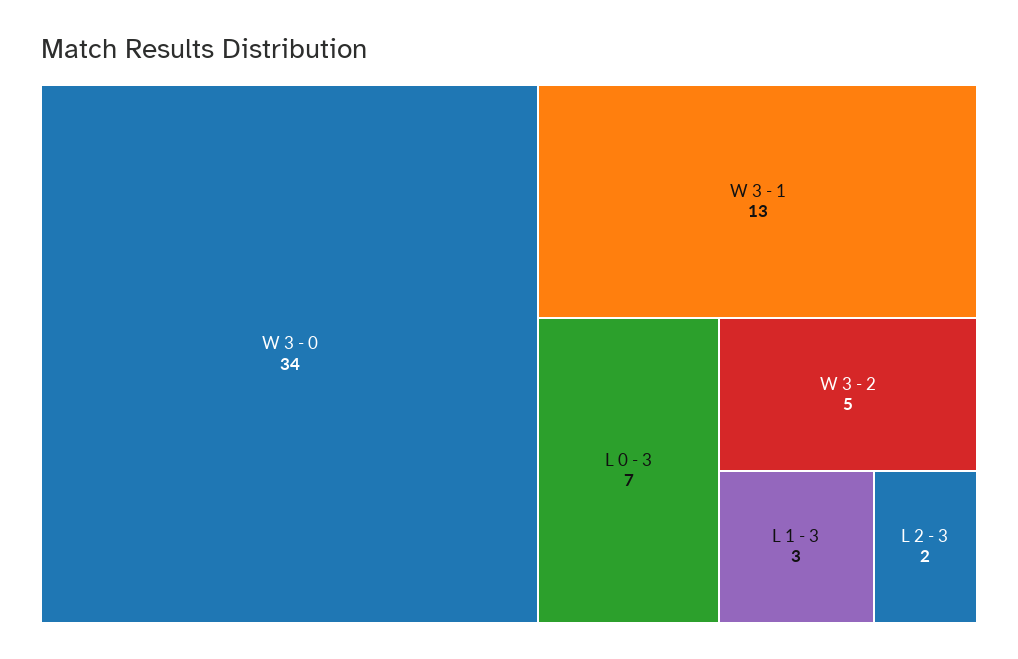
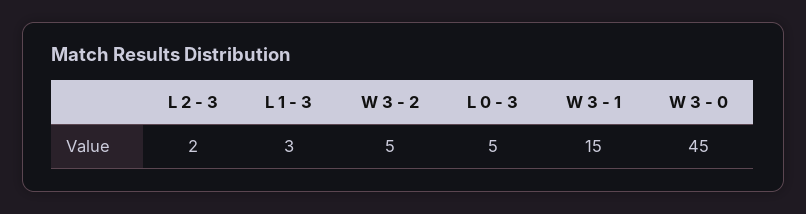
W 3 - 0: 34 -> 45
W 3 - 1: 13 -> 15
L 0 - 3: 7 -> 5

